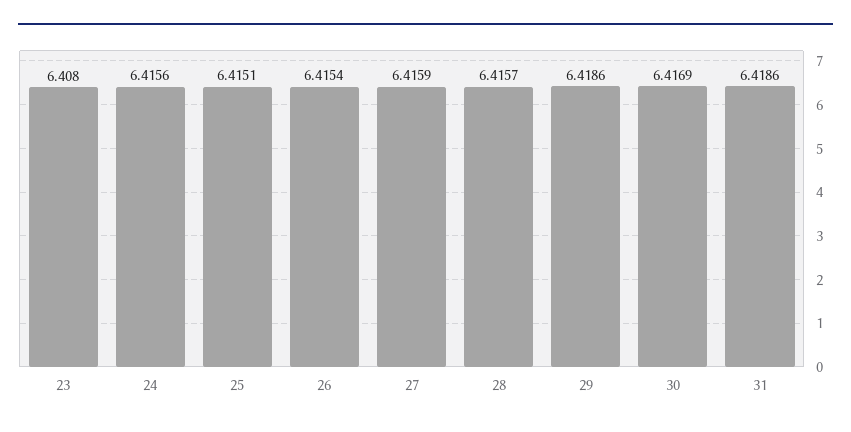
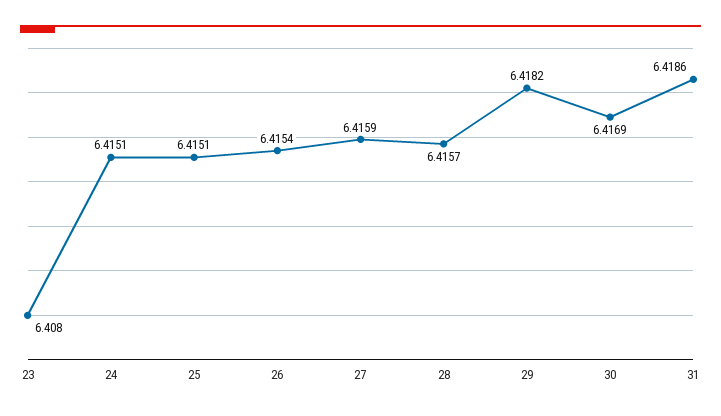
24: 6.4156 -> 6.4151
29: 6.4186 -> 6.4182

